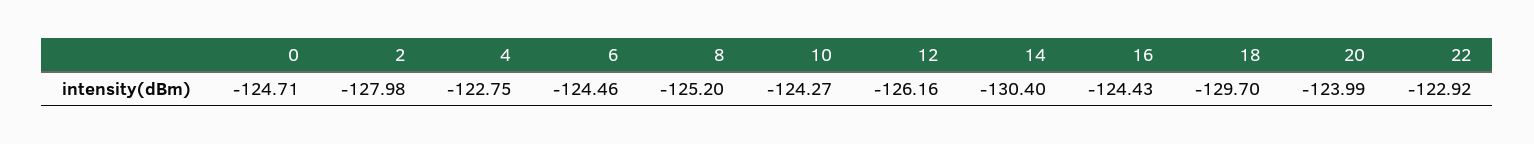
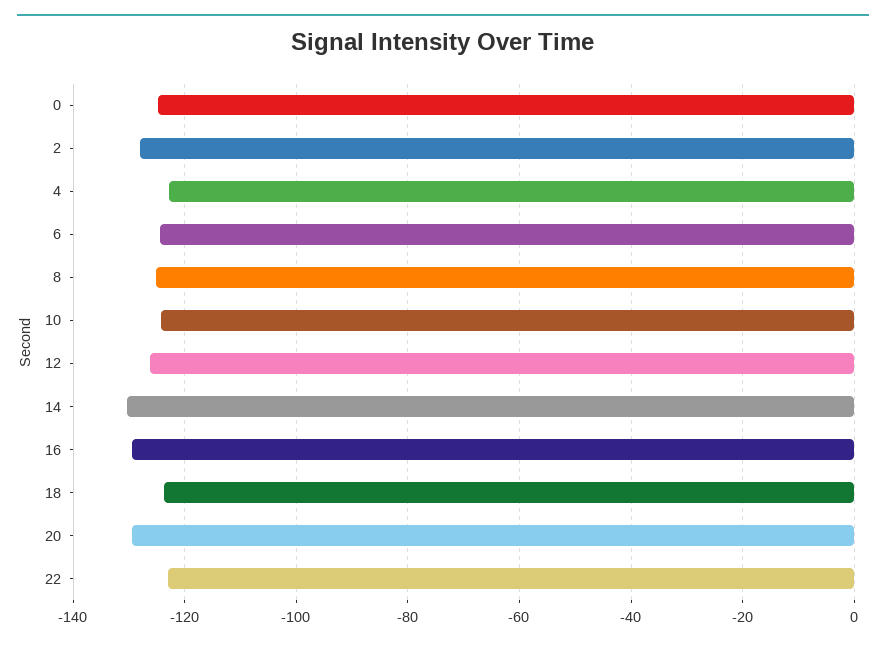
16: -124.43 -> -130
18: -129.7 -> -124
20: -123.99 -> -130

